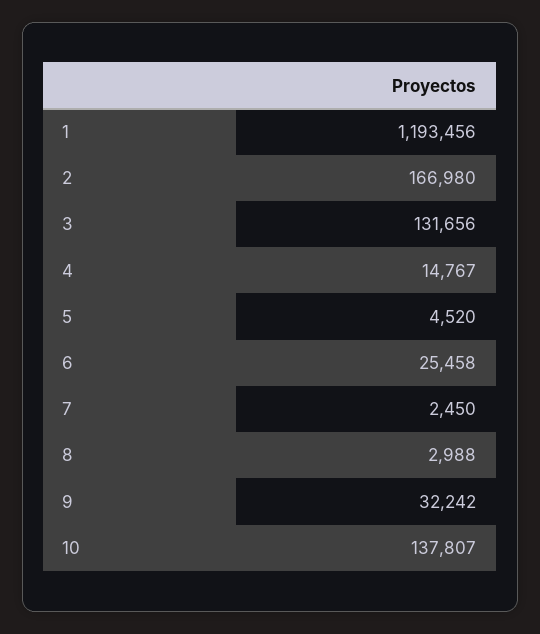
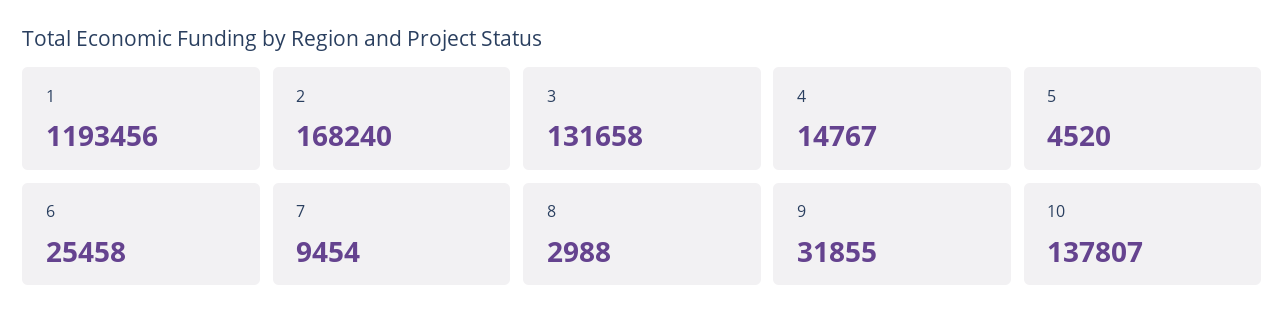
2: 166980 -> 168240
3: 131656 -> 131658
7: 2450 -> 9454
9: 32242 -> 31855

